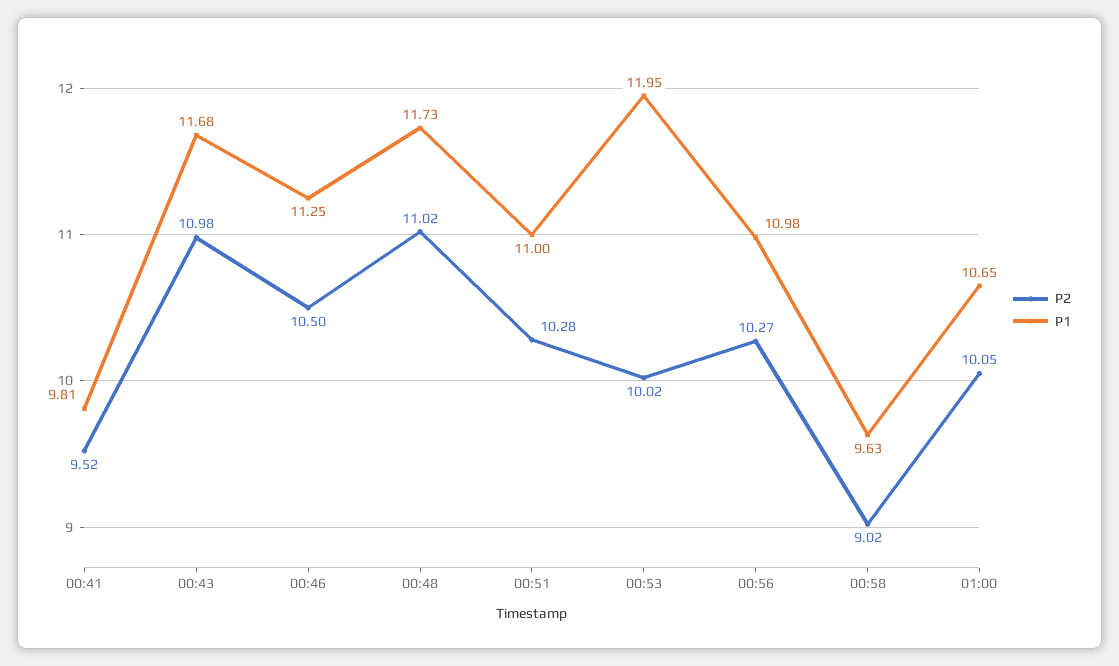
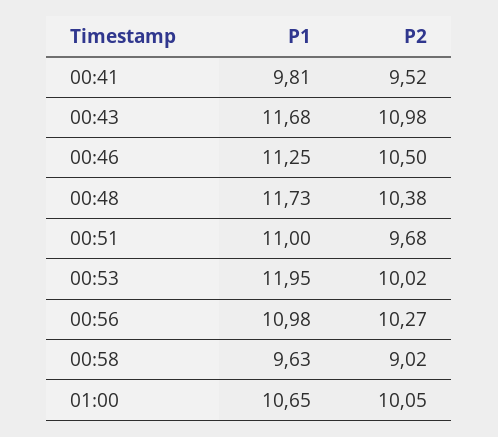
P2, 00:48: 11.02 -> 10.38
P2, 00:51: 10.28 -> 9.68

